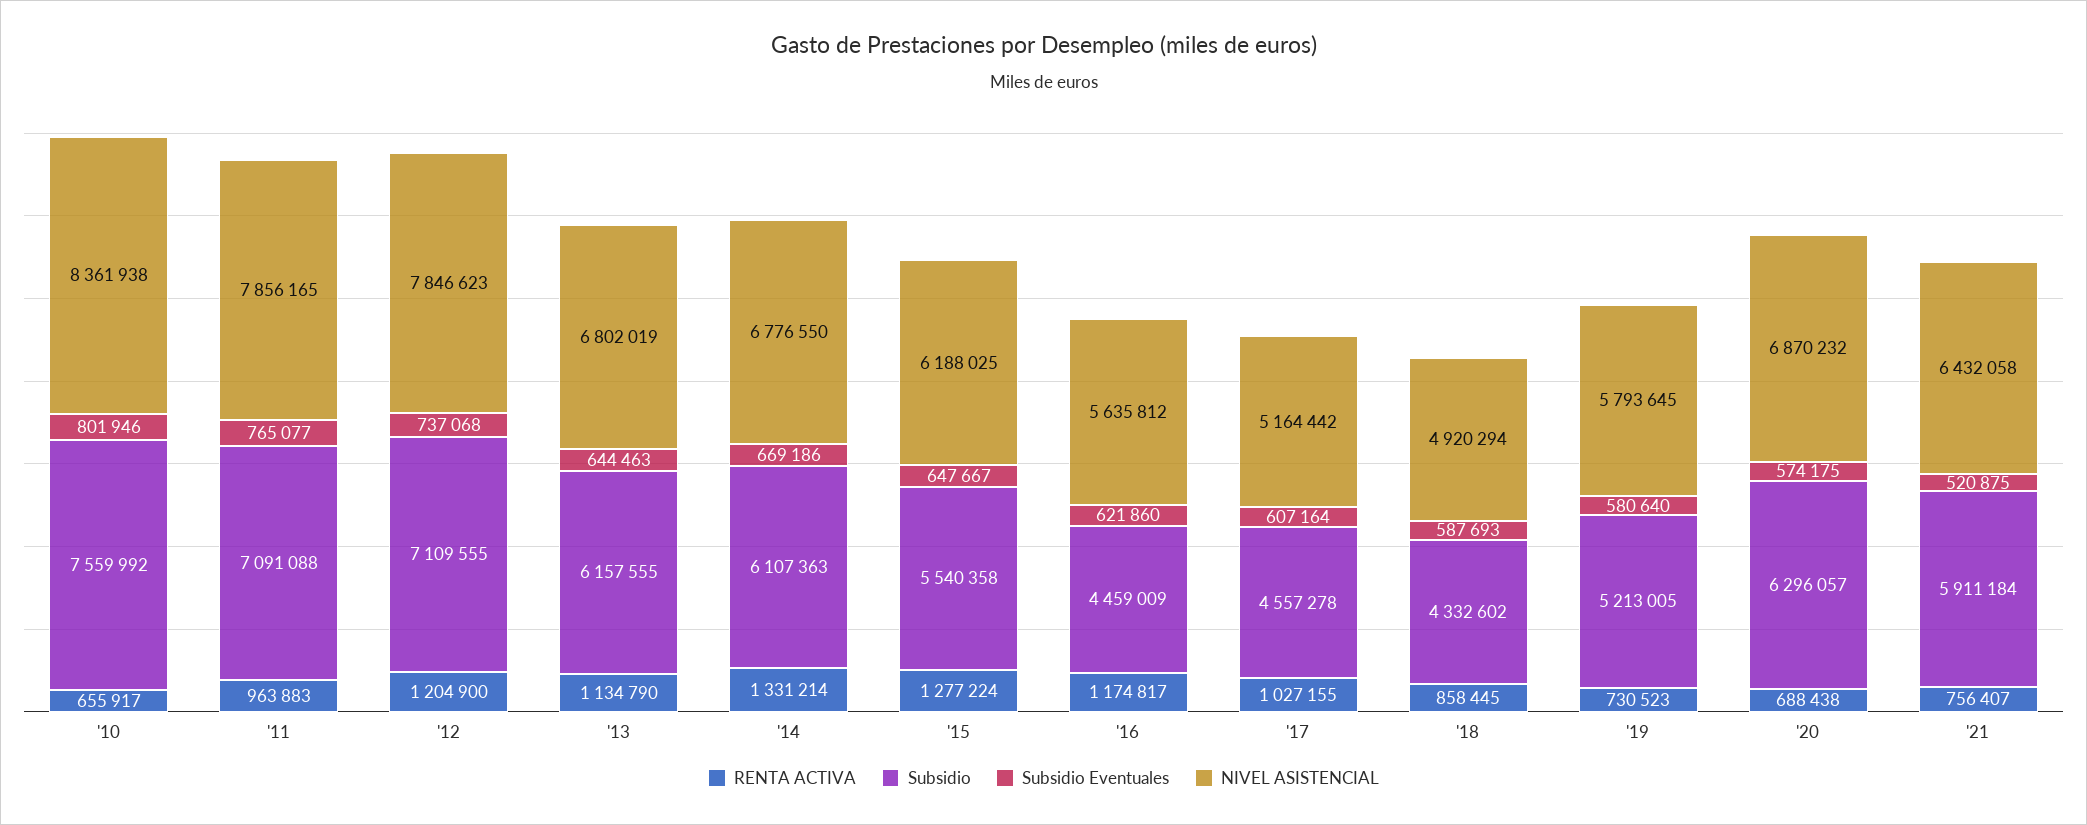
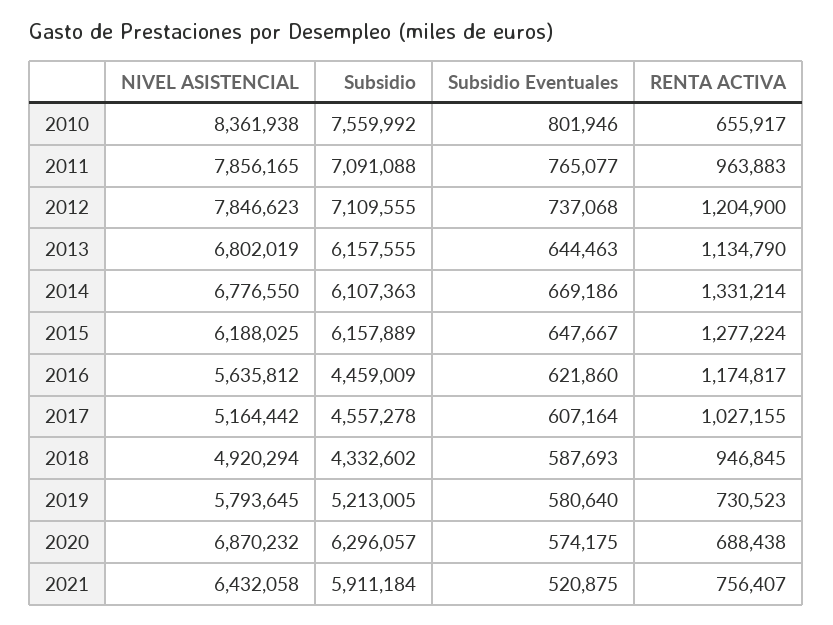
Subsidio, '15: 5540358 -> 6157889
RENTA ACTIVA, '18: 858445 -> 946845

